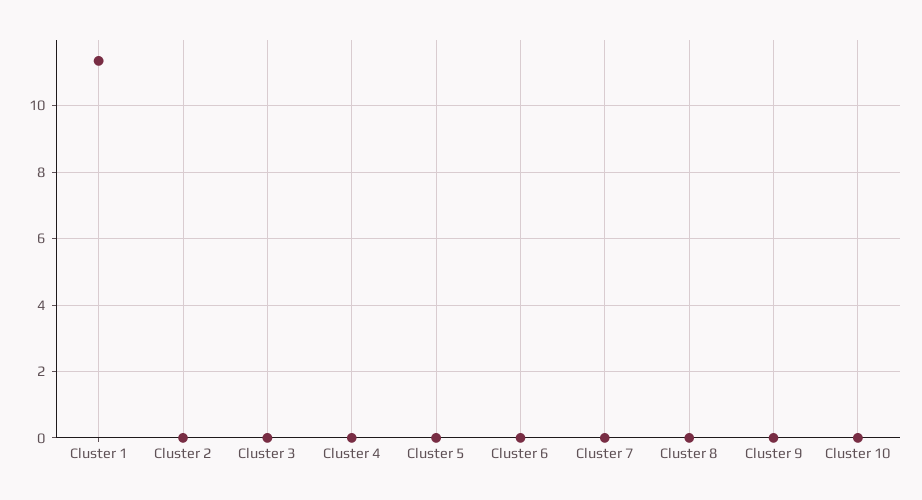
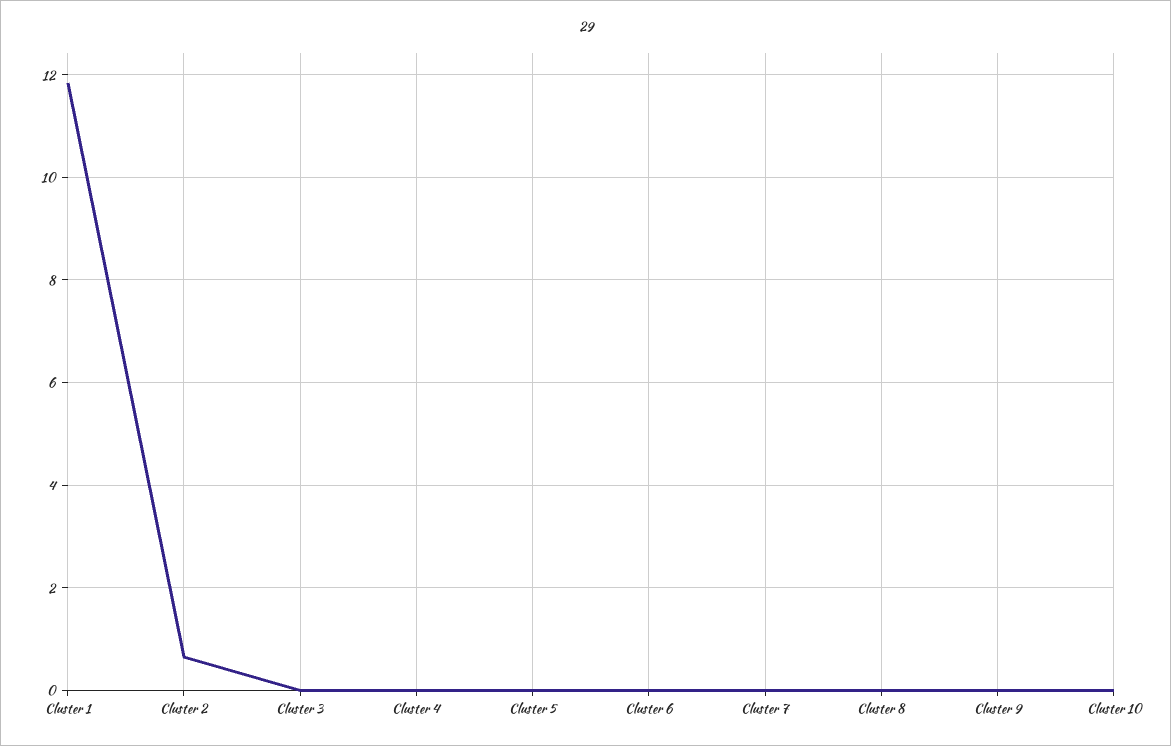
Cluster 1: 11.4 -> 11.8
Cluster 2: 0 -> 0.6

